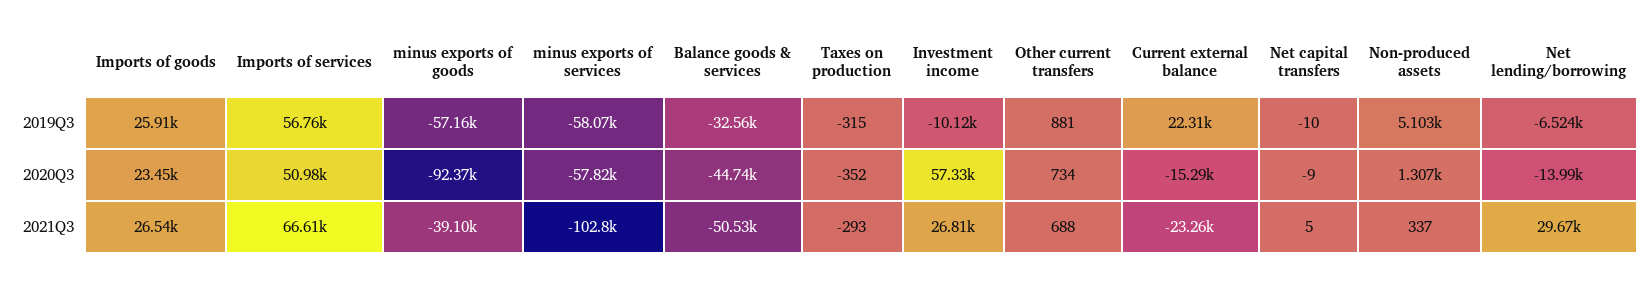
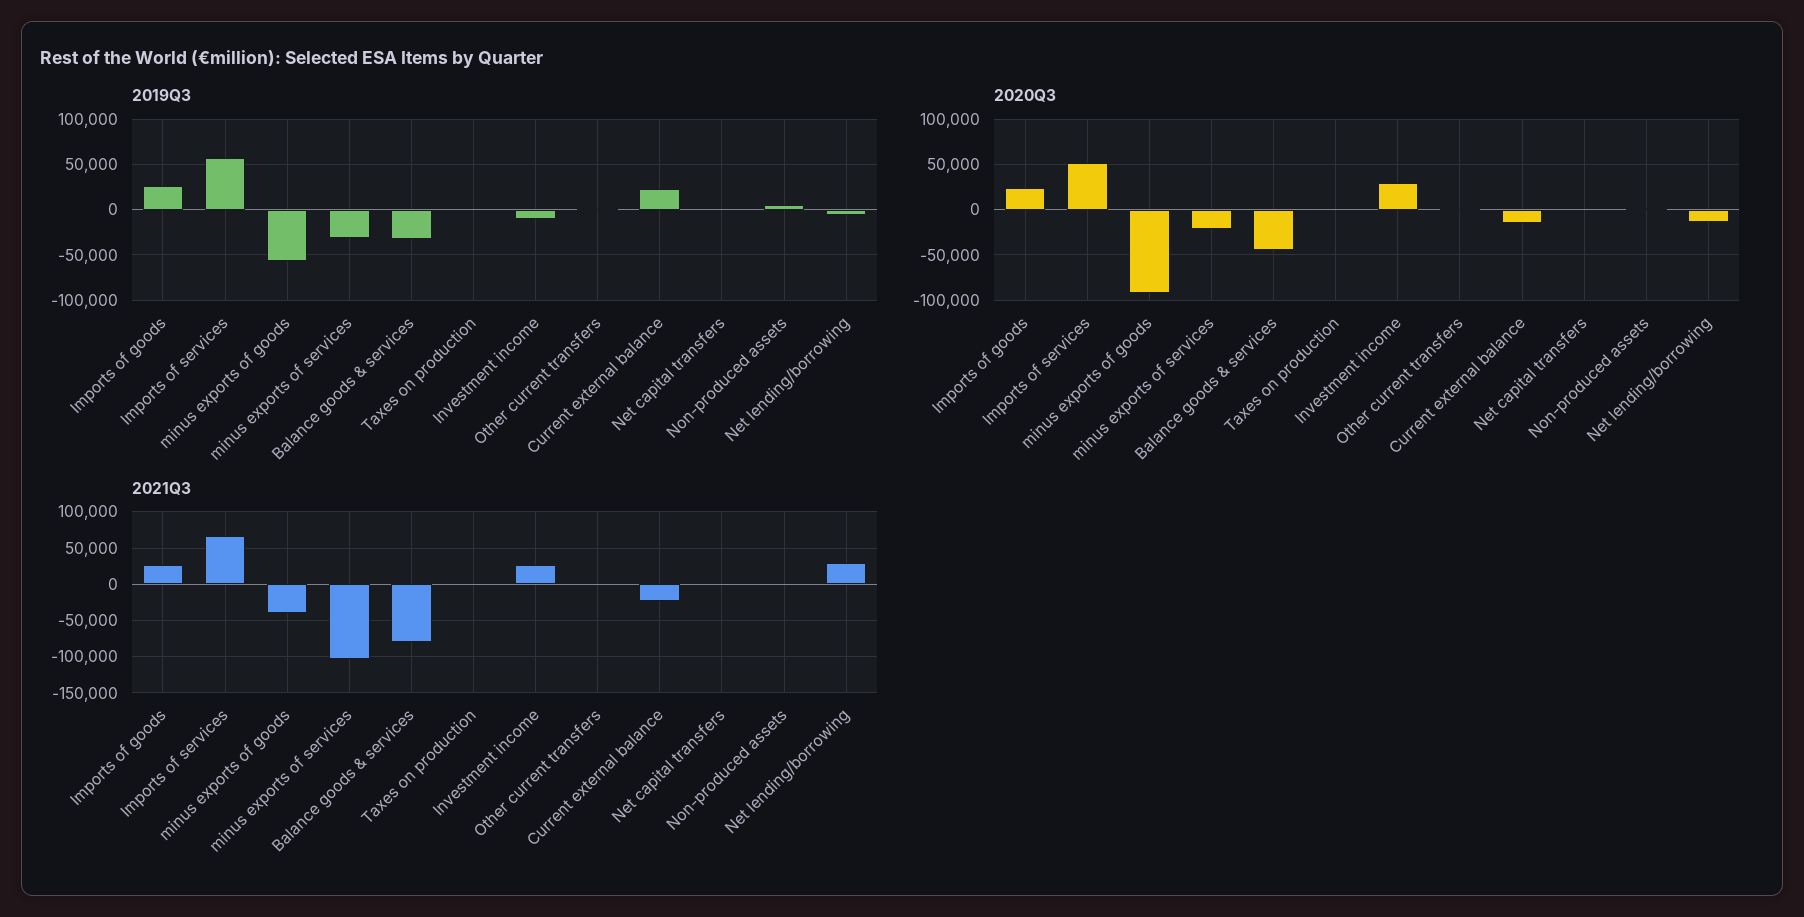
2019Q3, minus exports of services: -58070 -> -30000
2020Q3, minus exports of services: -57820 -> -20000
2020Q3, Investment income: 57330 -> 30000
2021Q3, Balance goods & services: -50530 -> -80000

